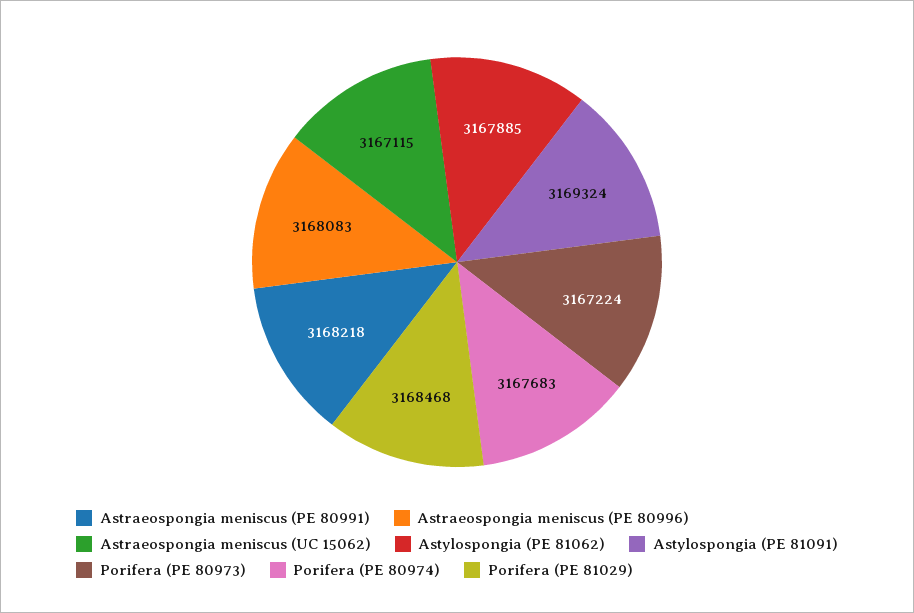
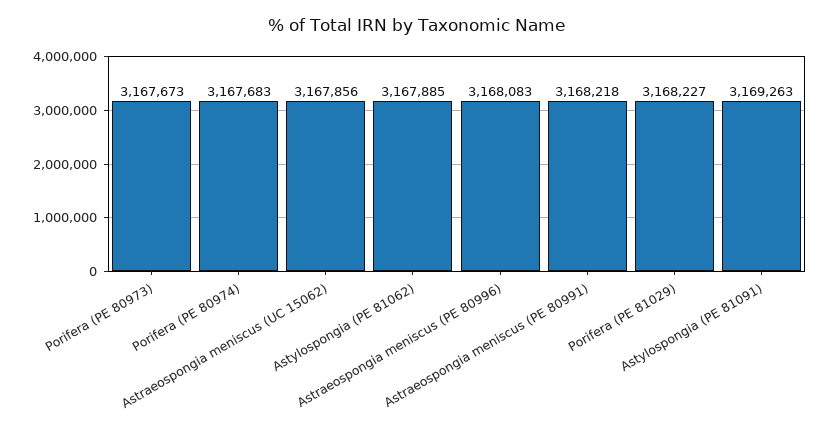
Astraeospongia meniscus (UC 15062): 3167115 -> 3167856
Astylospongia (PE 81091): 3169324 -> 3169263
Porifera (PE 80973): 3167224 -> 3167673
Porifera (PE 81029): 3168468 -> 3168227

